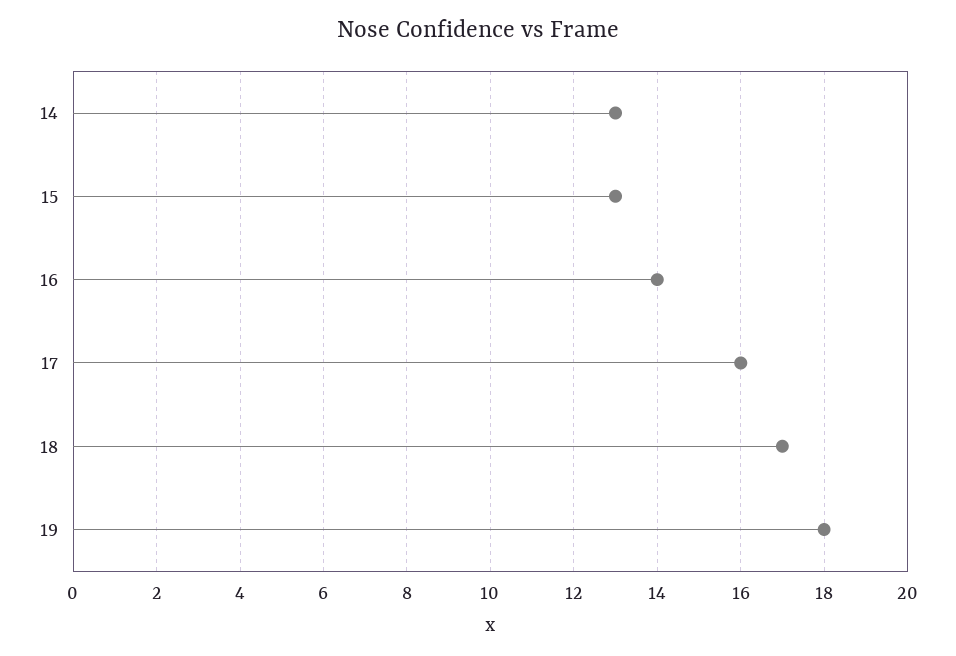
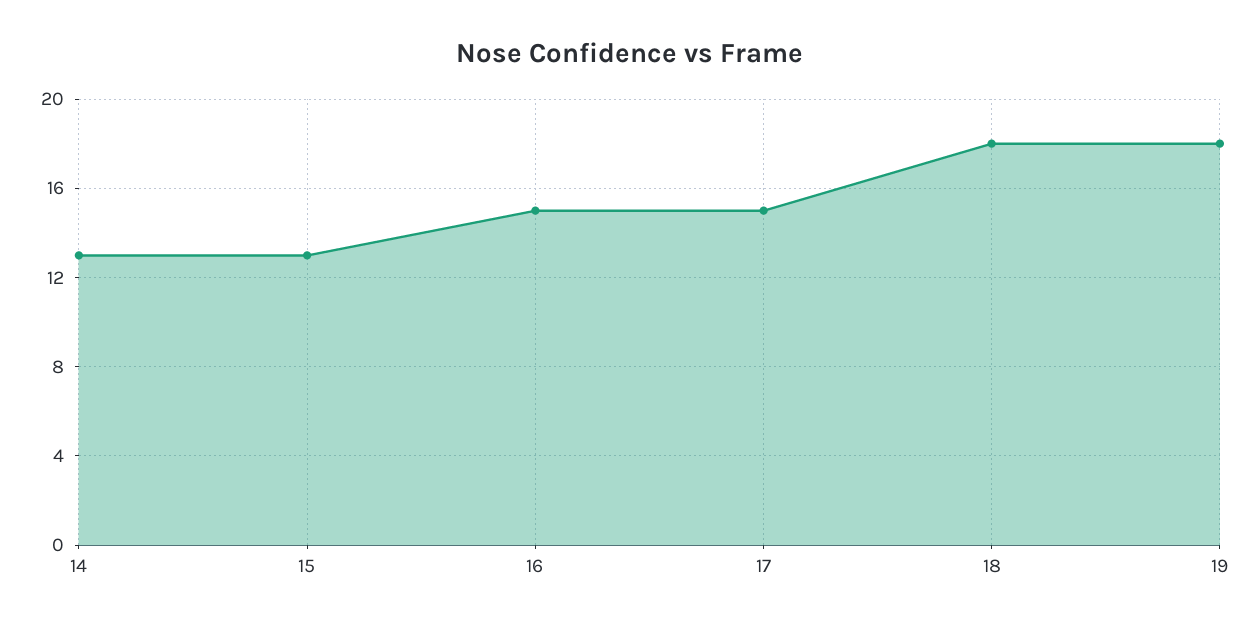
16: 14 -> 15
17: 16 -> 15
18: 17 -> 18

